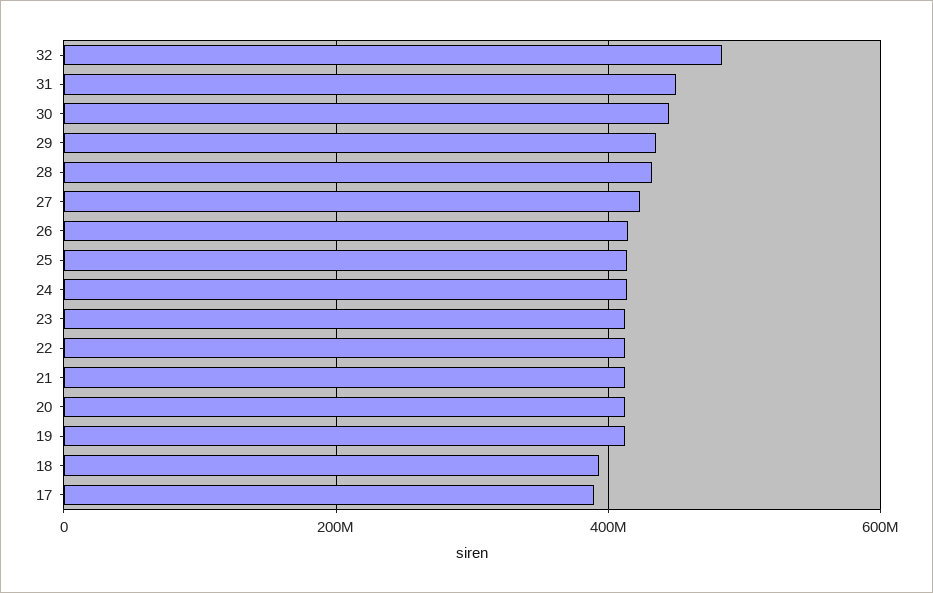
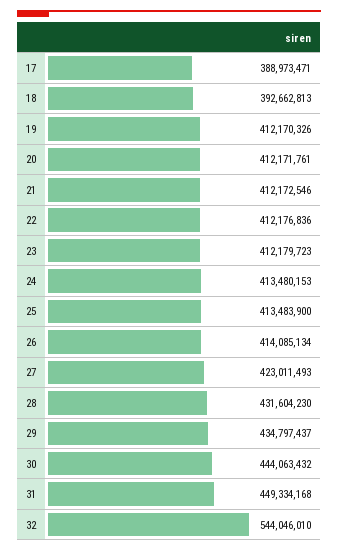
32: 480000000 -> 544046010

